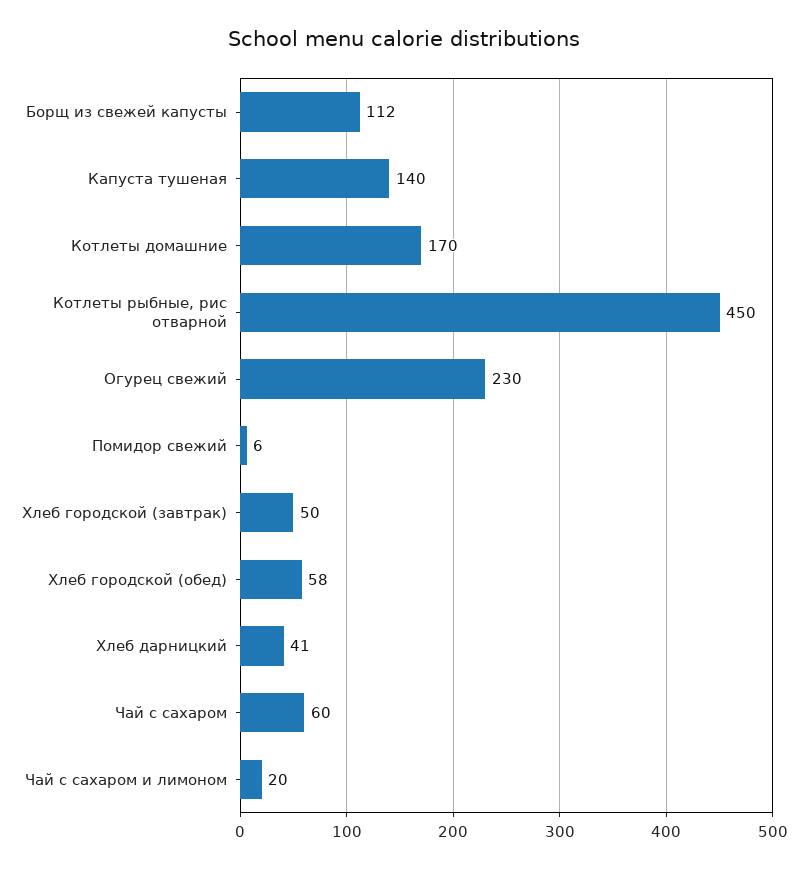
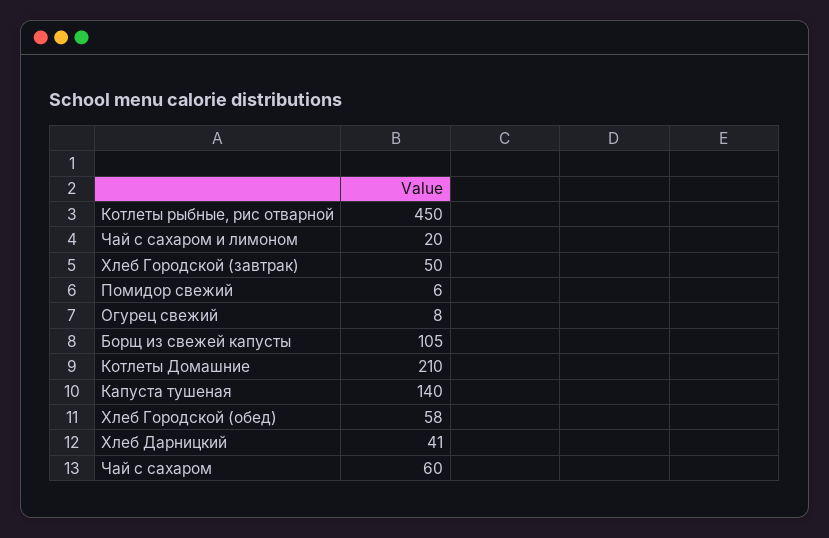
Борщ из свежей капусты: 112 -> 105
Котлеты домашние: 170 -> 210
Огурец свежий: 230 -> 8

